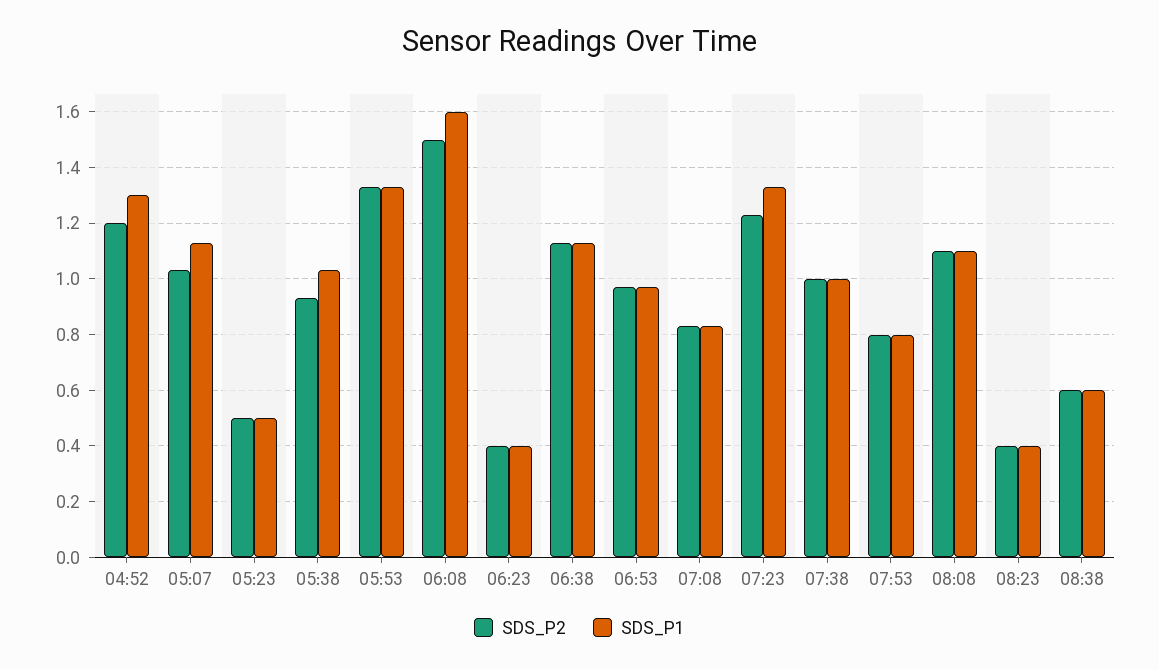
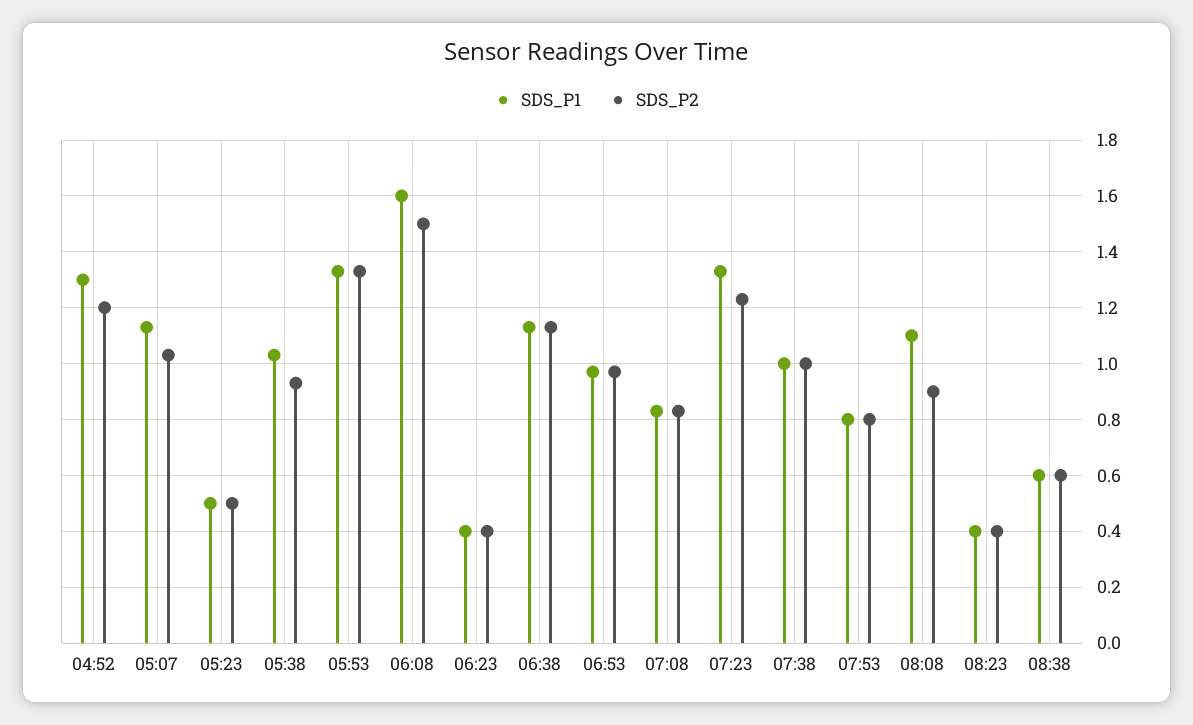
SDS_P2, 08:08: 1.1 -> 0.9

